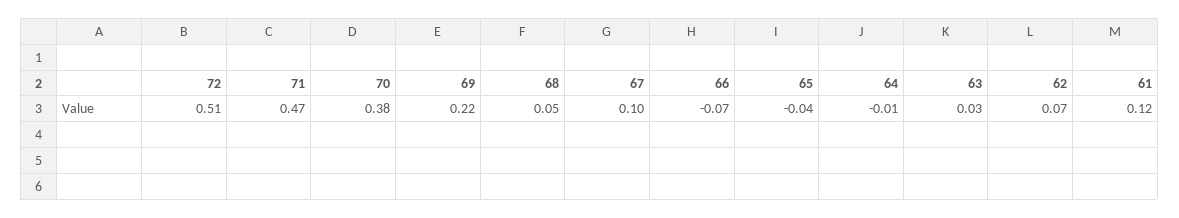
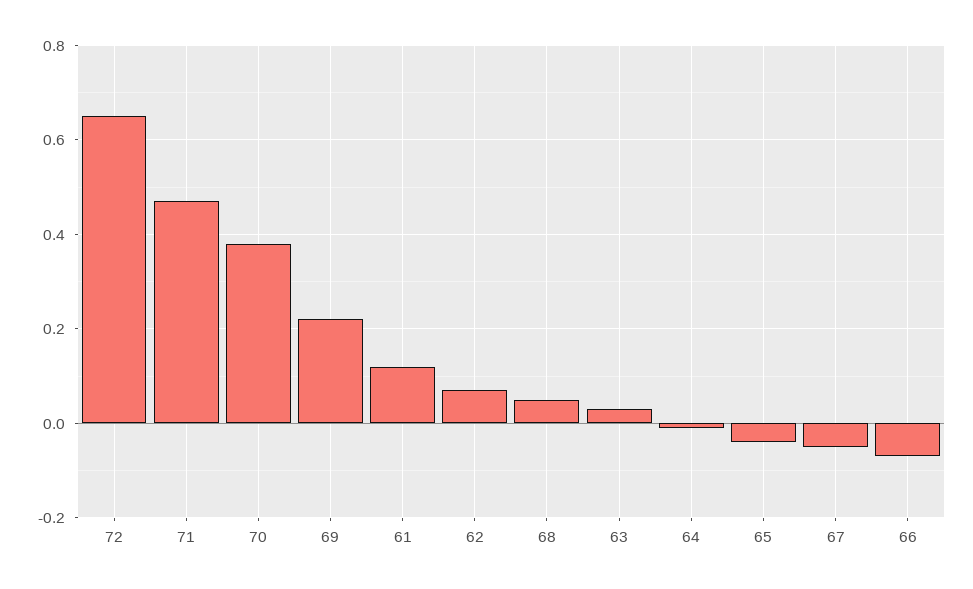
72: 0.51 -> 0.65
67: 0.1 -> -0.05

